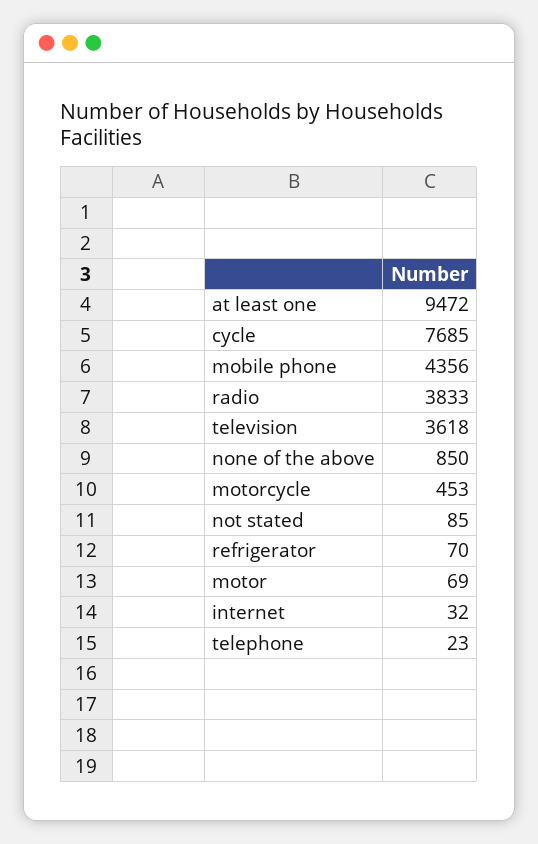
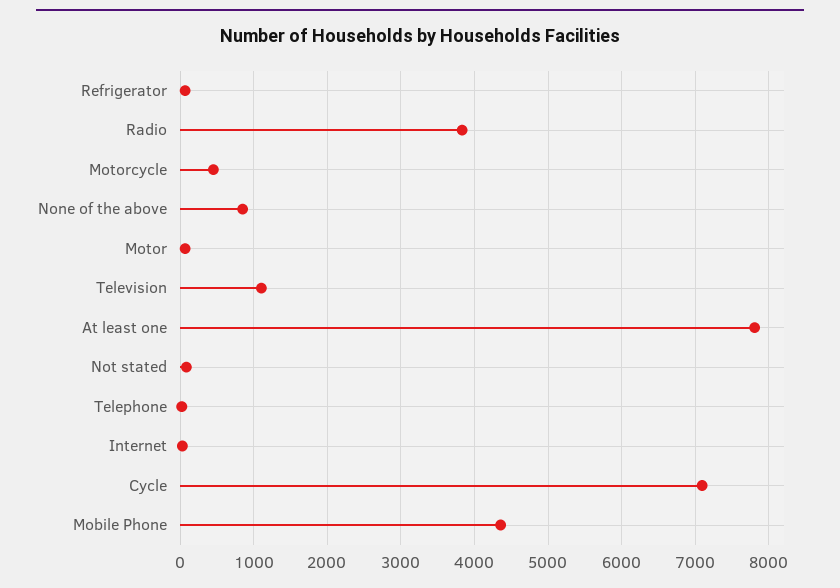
at least one: 9472 -> 7800
cycle: 7685 -> 7100
television: 3618 -> 1100

